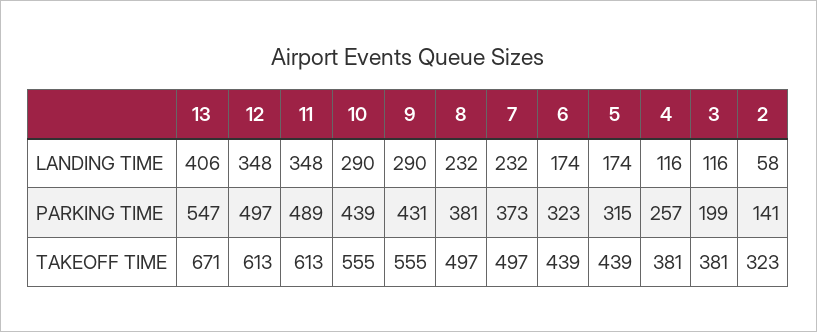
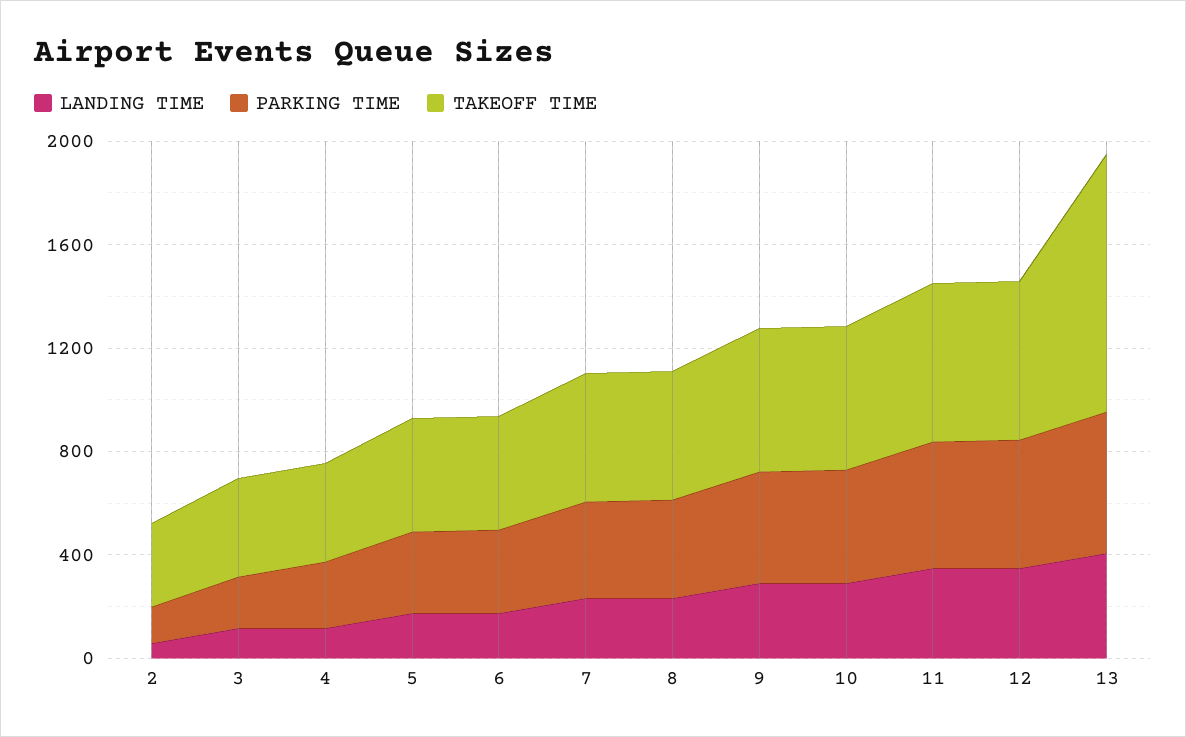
TAKEOFF TIME, 13: 671 -> 1000

